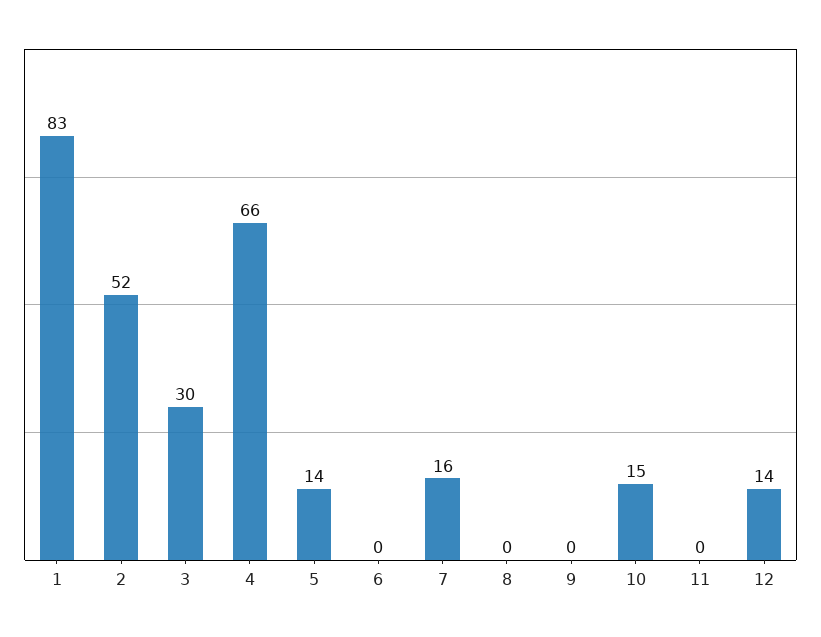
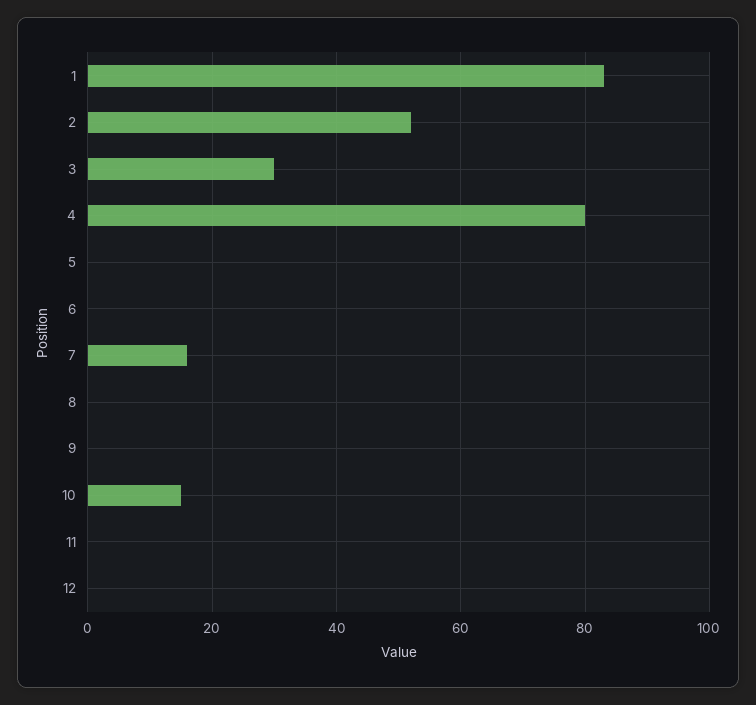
4: 66 -> 80
5: 14 -> 0
12: 14 -> 0

